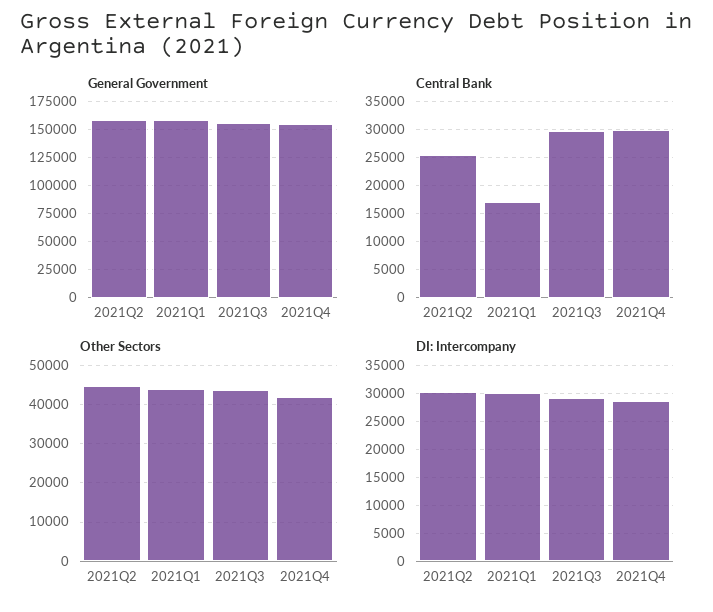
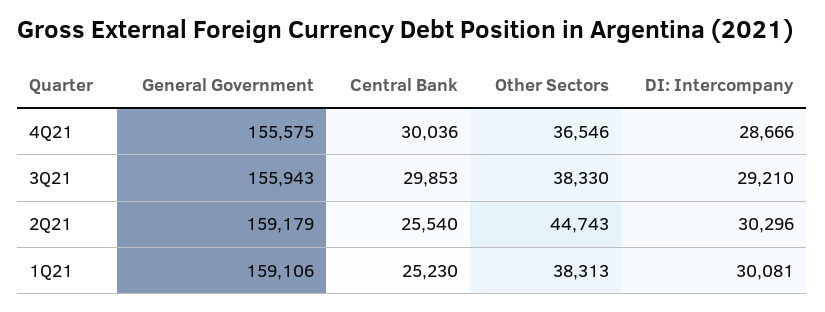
Central Bank, 2021Q1: 17500 -> 25230
Other Sectors, 2021Q1: 44000 -> 38313
Other Sectors, 2021Q3: 44000 -> 38330
Other Sectors, 2021Q4: 42000 -> 36546

